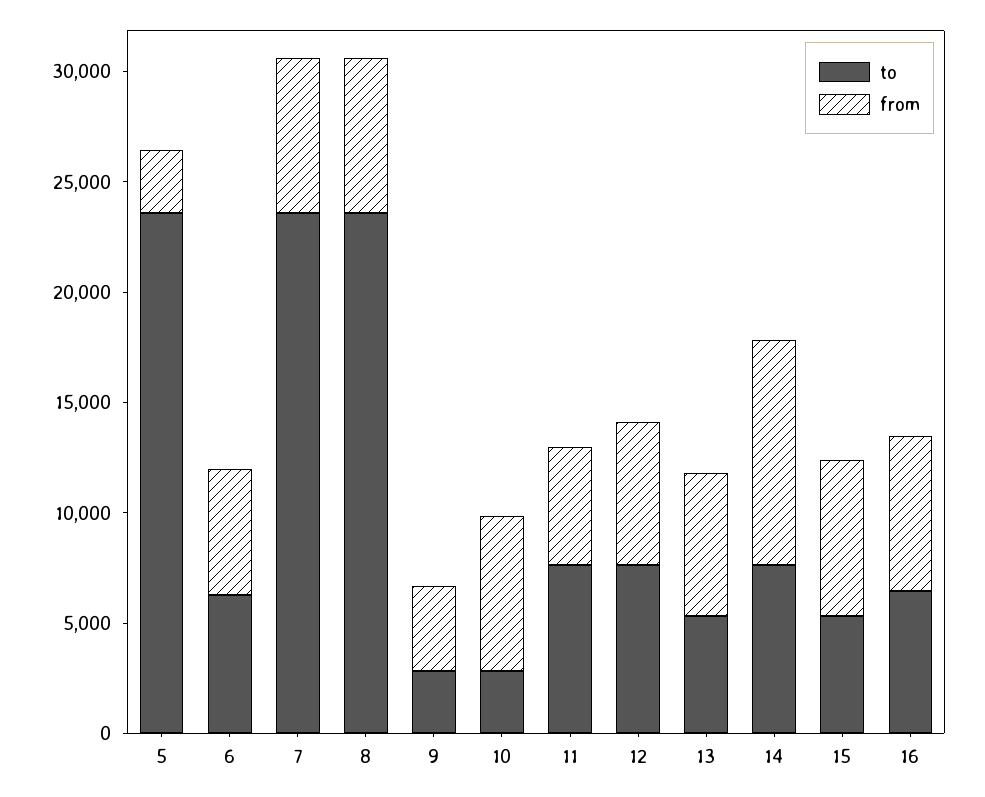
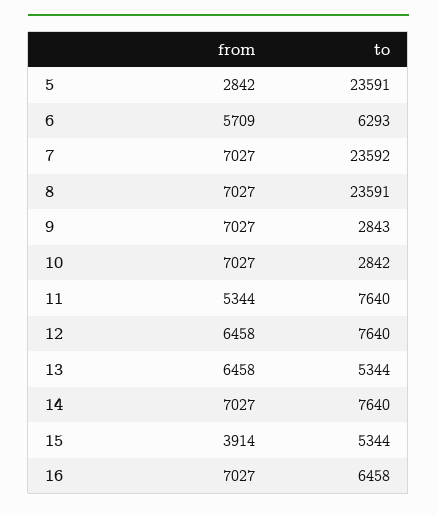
from, 9: 4000 -> 7027
from, 14: 10000 -> 7027
from, 15: 7000 -> 3914

